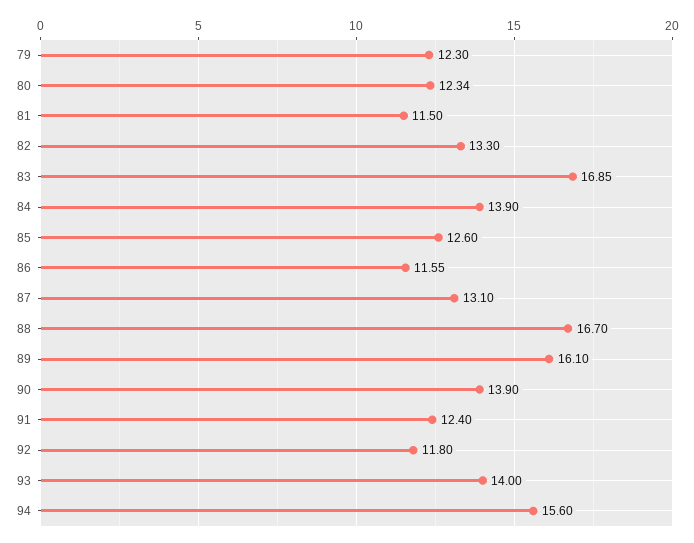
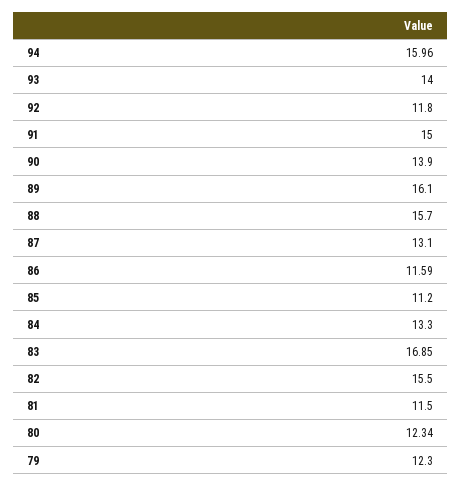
82: 13.3 -> 15.5
84: 13.9 -> 13.3
85: 12.6 -> 11.2
86: 11.55 -> 11.59
88: 16.7 -> 15.7
91: 12.4 -> 15
94: 15.6 -> 15.96

